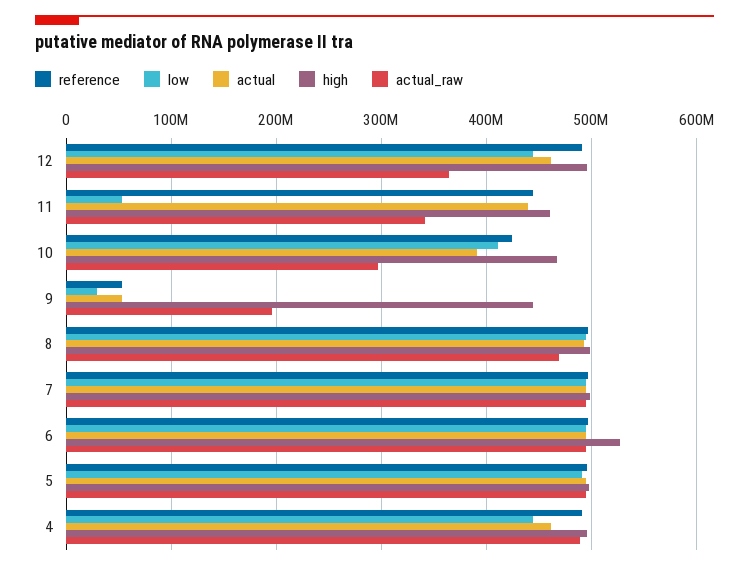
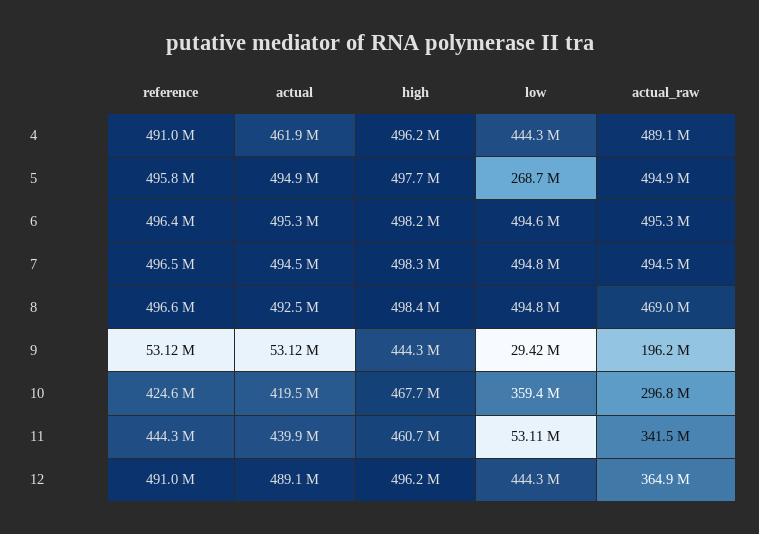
actual, 12: 460000000 -> 489100000
low, 10: 410000000 -> 359400000
actual, 10: 390000000 -> 419500000
high, 6: 530000000 -> 498200000
low, 5: 490000000 -> 268700000

